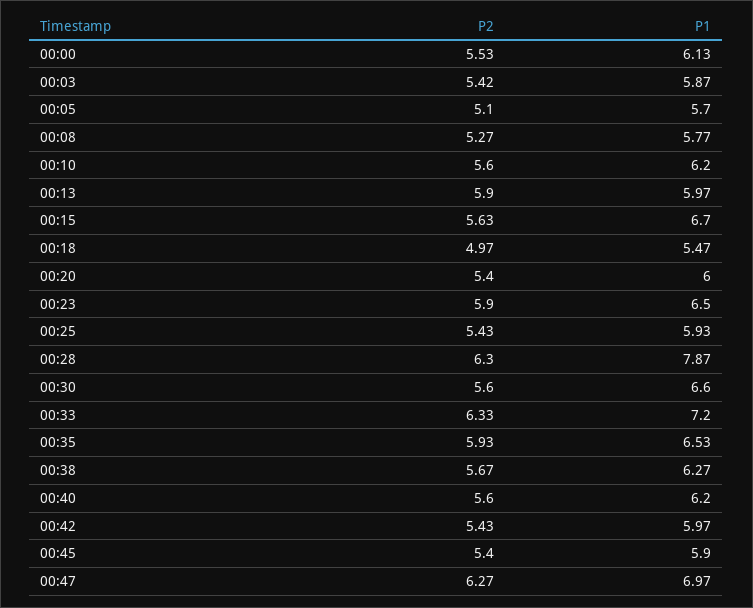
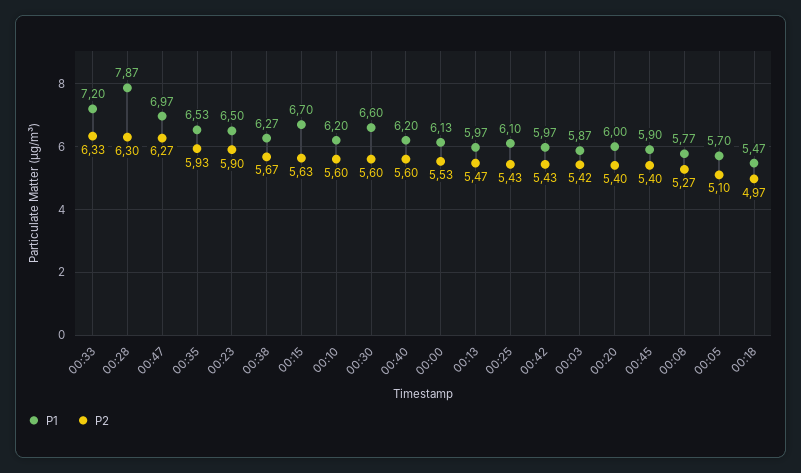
P2, 00:13: 5.9 -> 5.47
P1, 00:25: 5.93 -> 6.1

